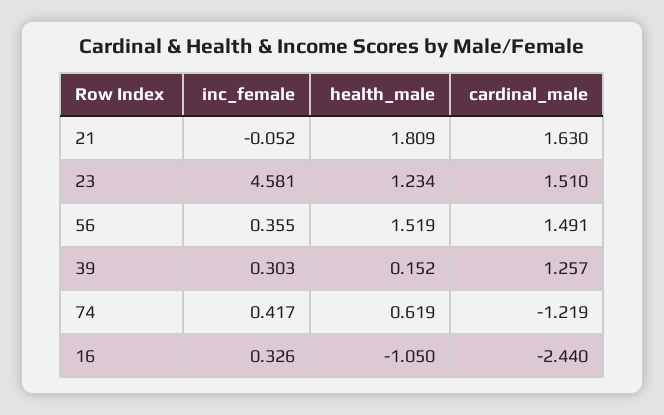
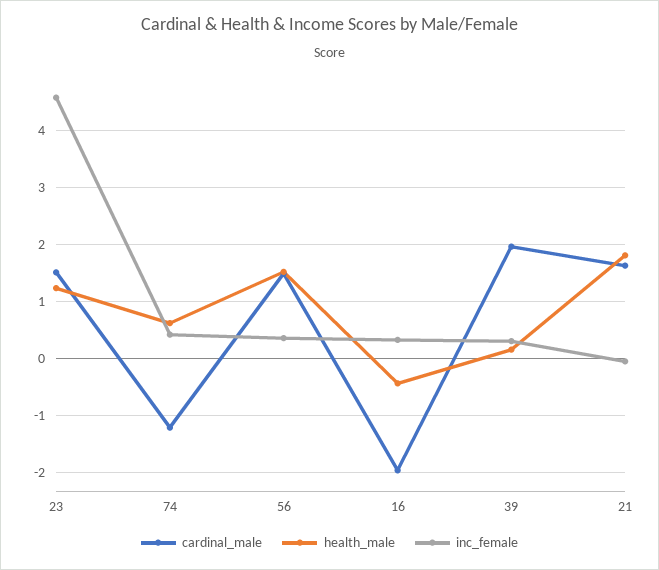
cardinal_male, 39: 1.257 -> 2
health_male, 16: -1.05 -> -0.4
cardinal_male, 16: -2.44 -> -2

